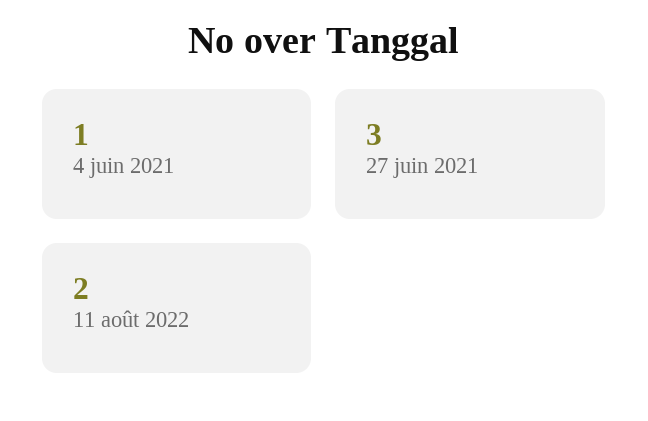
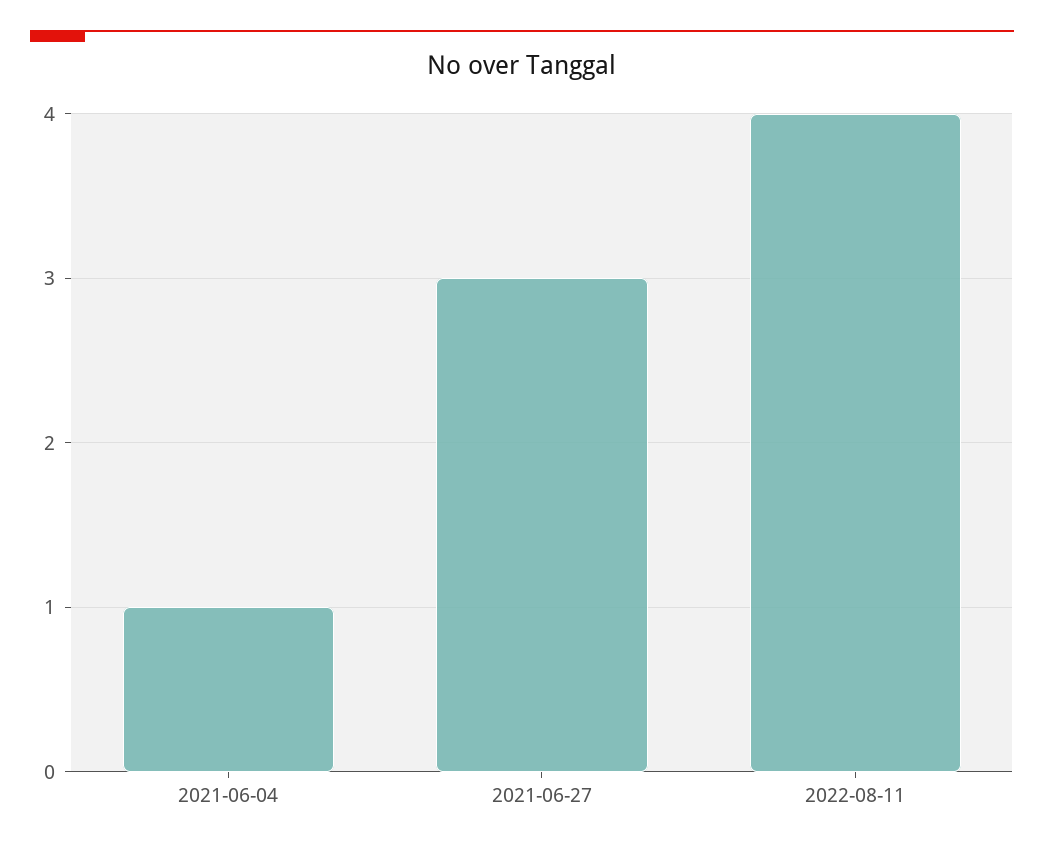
11 août 2022: 2 -> 4

